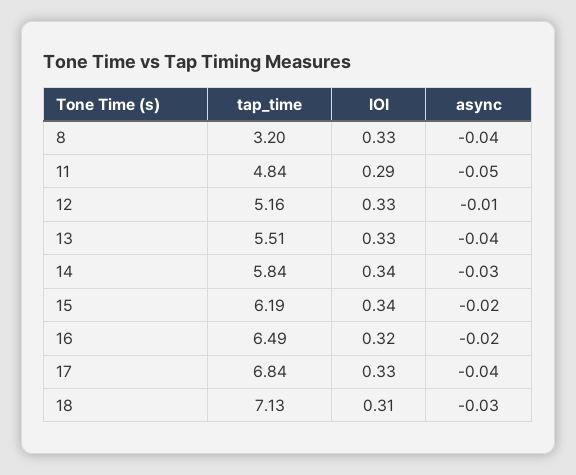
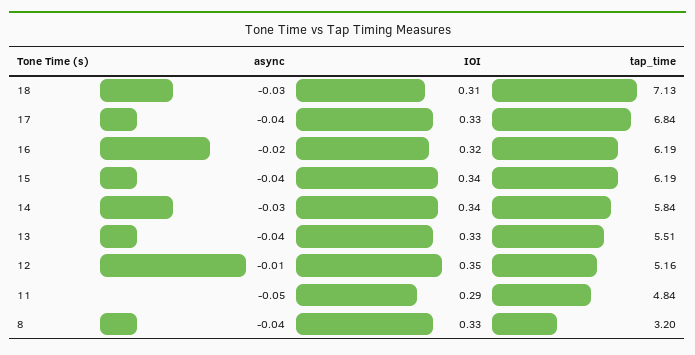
IOI, 12: 0.33 -> 0.35
async, 15: -0.02 -> -0.04
tap_time, 16: 6.49 -> 6.19

